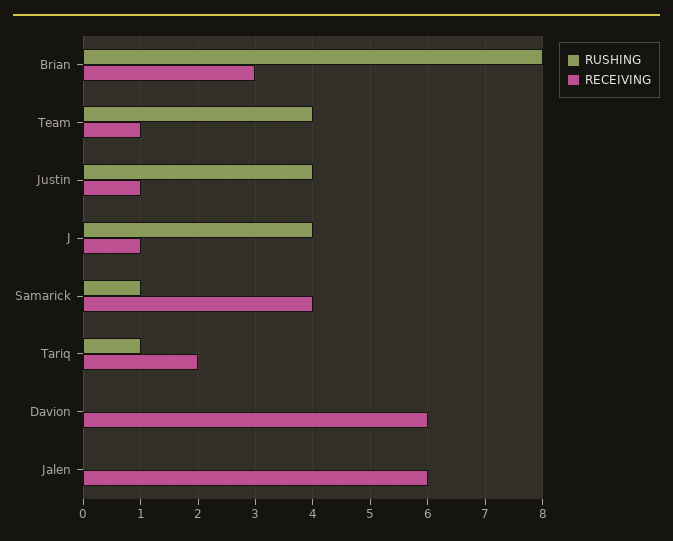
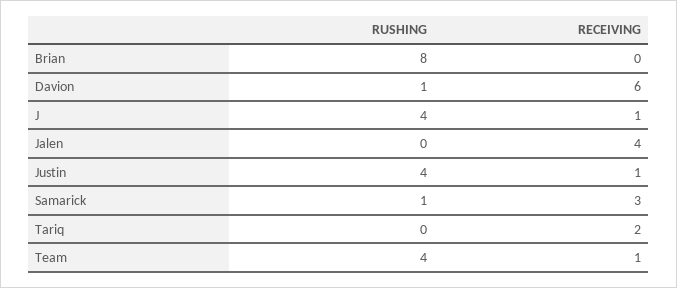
RECEIVING, Brian: 3 -> 0
RECEIVING, Samarick: 4 -> 3
RUSHING, Tariq: 1 -> 0
RUSHING, Davion: 0 -> 1
RECEIVING, Jalen: 6 -> 4

